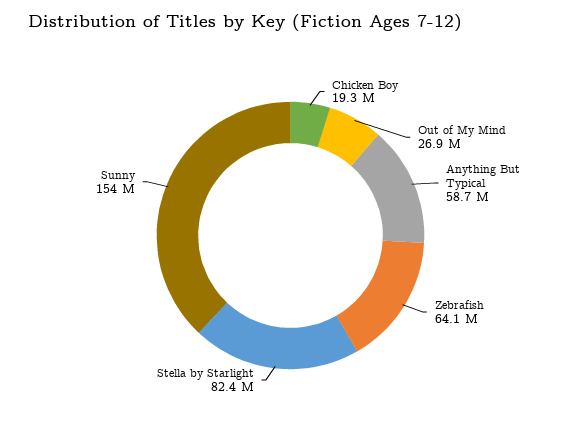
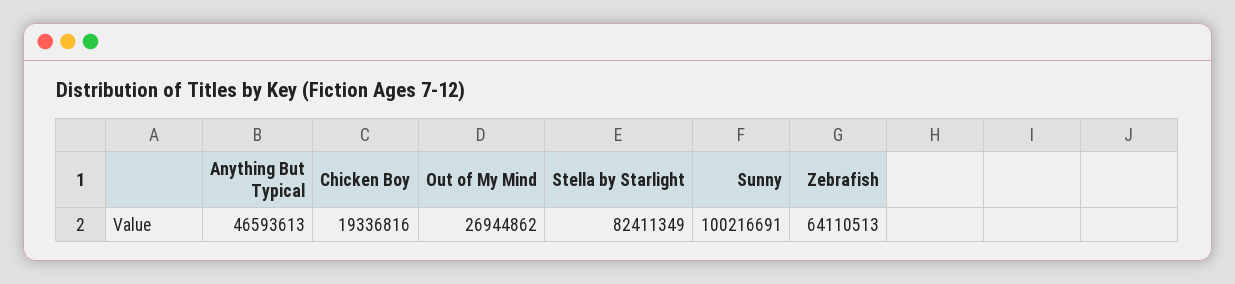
Anything But Typical: 58700000 -> 46593613
Sunny: 154000000 -> 100216691

